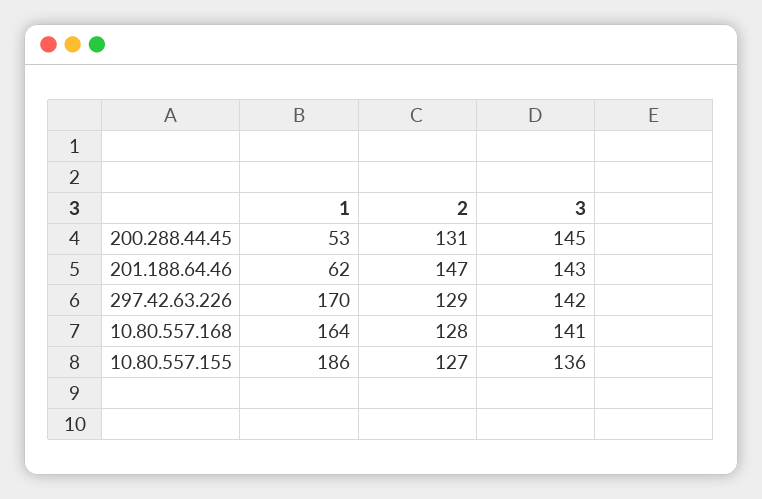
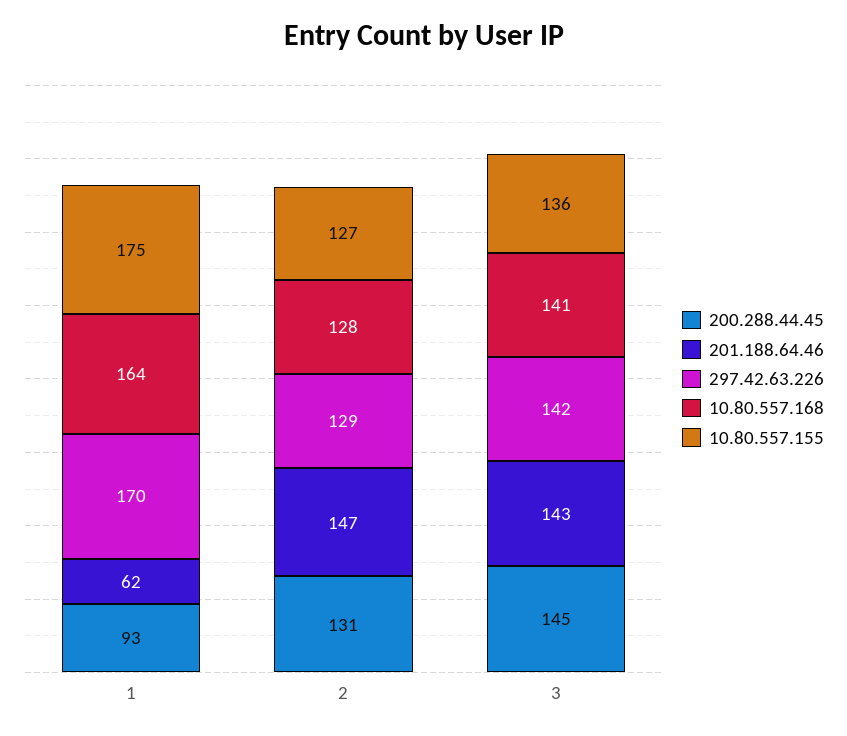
200.288.44.45, 1: 53 -> 93
10.80.557.155, 1: 186 -> 175

